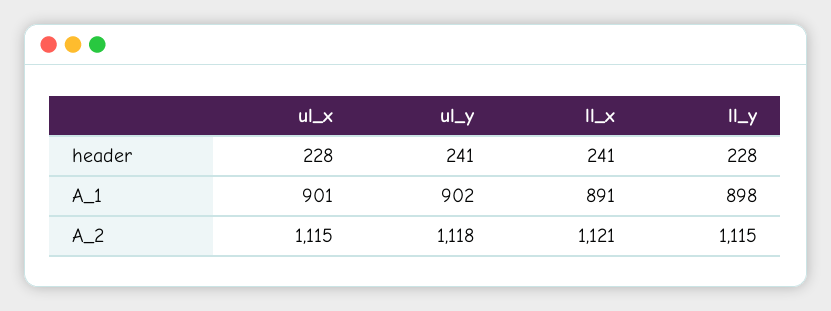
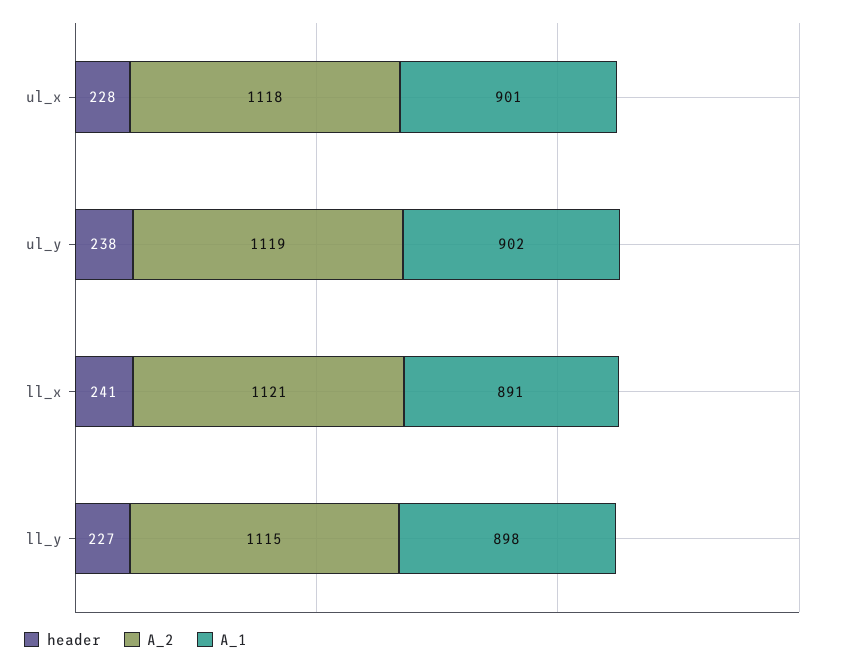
header, ul_y: 241 -> 238
header, ll_y: 228 -> 227
A_2, ul_x: 1115 -> 1118
A_2, ul_y: 1118 -> 1119

